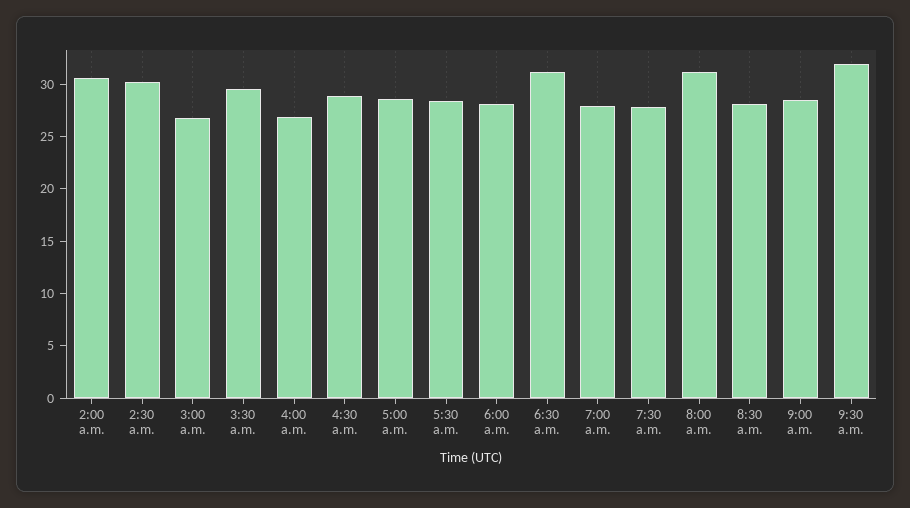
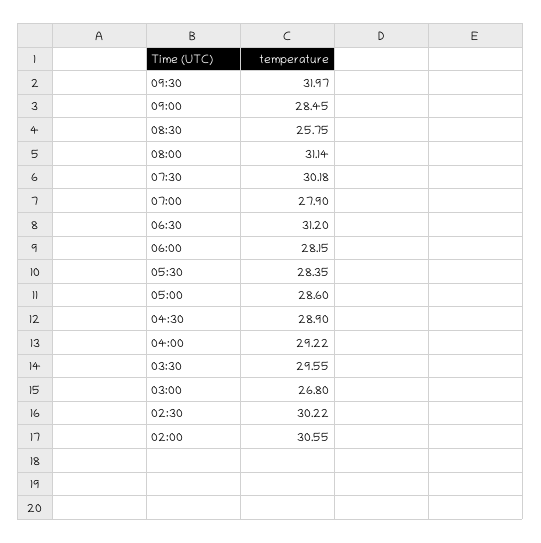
4:00 a.m.: 27 -> 29.22
7:30 a.m.: 28 -> 30.18
8:30 a.m.: 28 -> 25.75

